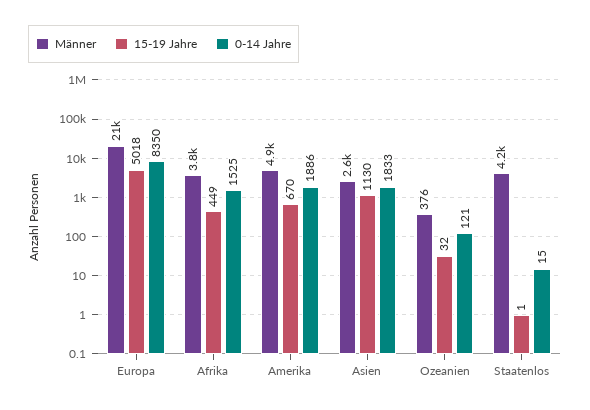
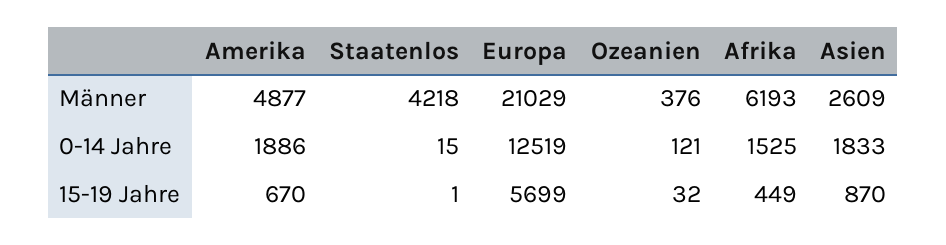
15-19 Jahre, Europa: 5018 -> 5699
0-14 Jahre, Europa: 8350 -> 12519
Männer, Afrika: 3800 -> 6193
15-19 Jahre, Asien: 1130 -> 870

